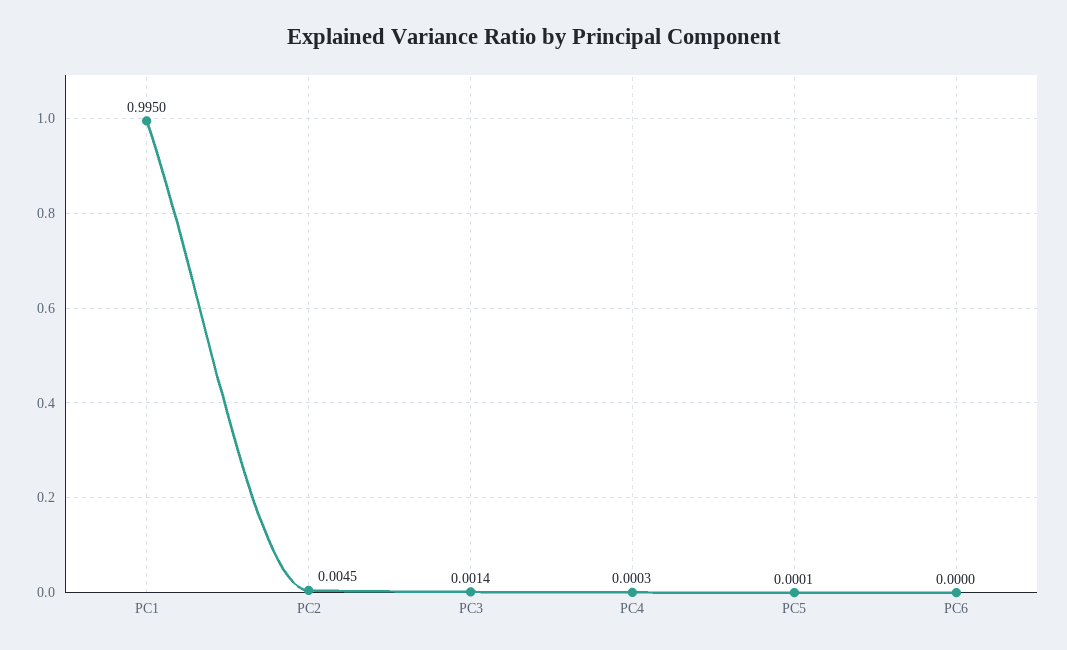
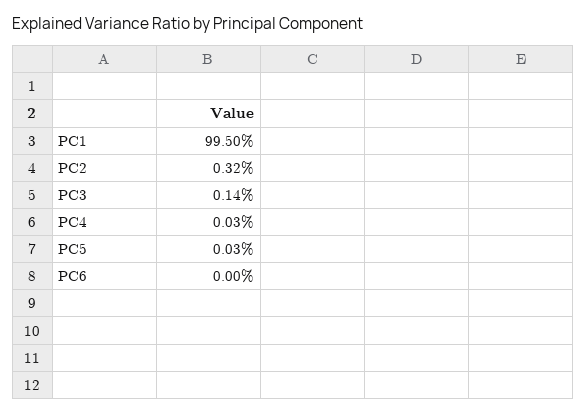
PC2: 0.0045 -> 0.0032
PC5: 0.0001 -> 0.0003

